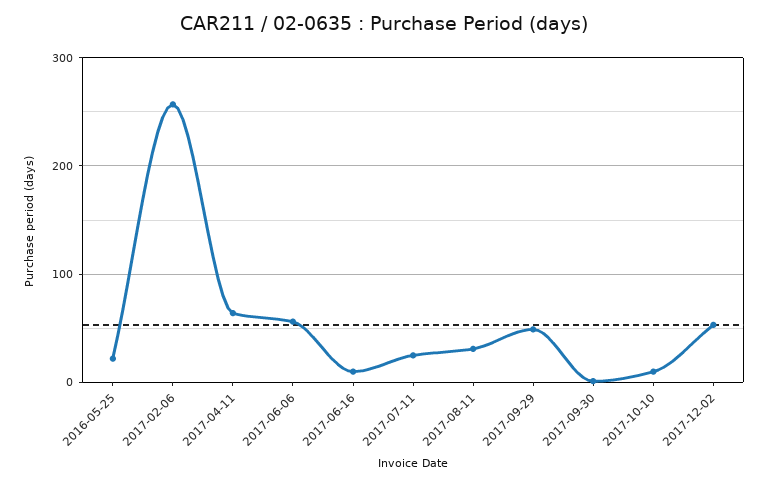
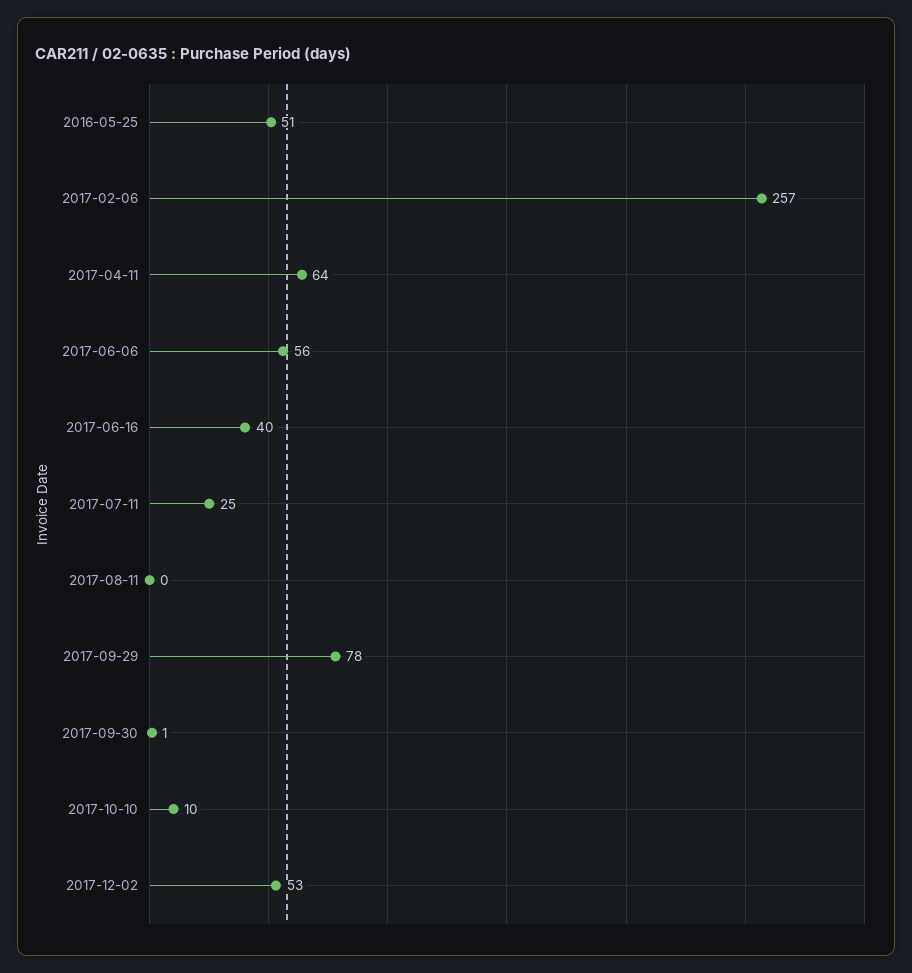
2016-05-25: 20 -> 51
2017-06-16: 10 -> 40
2017-08-11: 30 -> 0
2017-09-29: 50 -> 78

